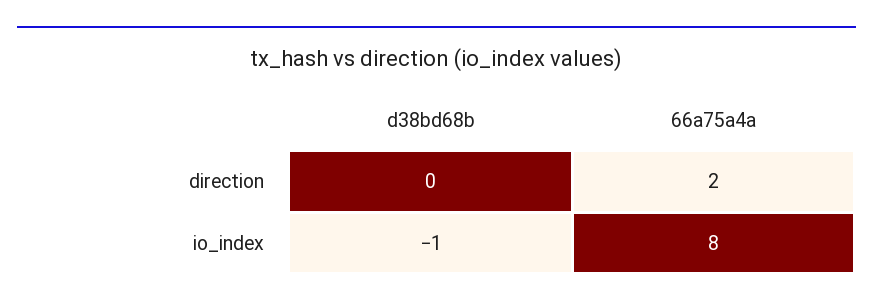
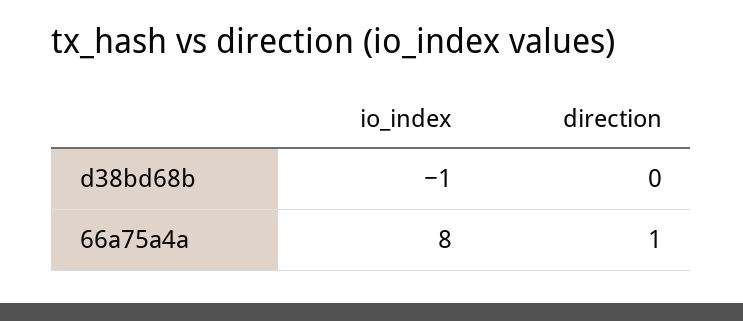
66a75a4a, direction: 2 -> 1

